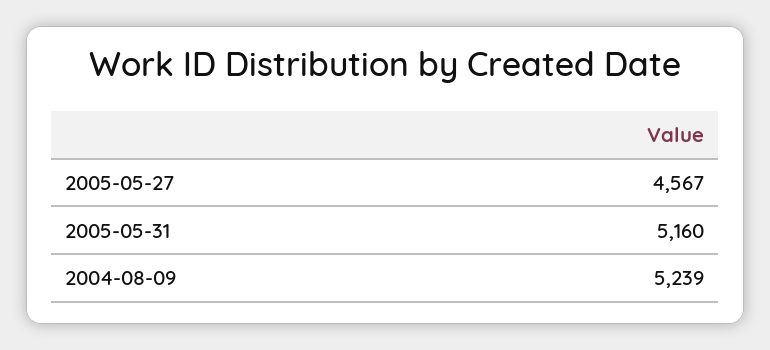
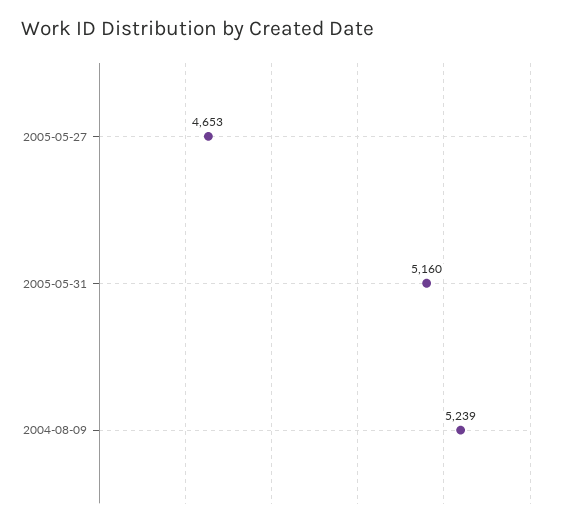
2005-05-27: 4567 -> 4653

